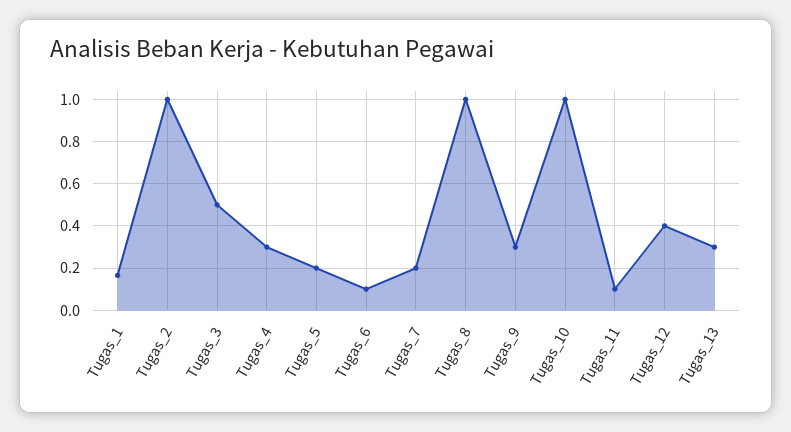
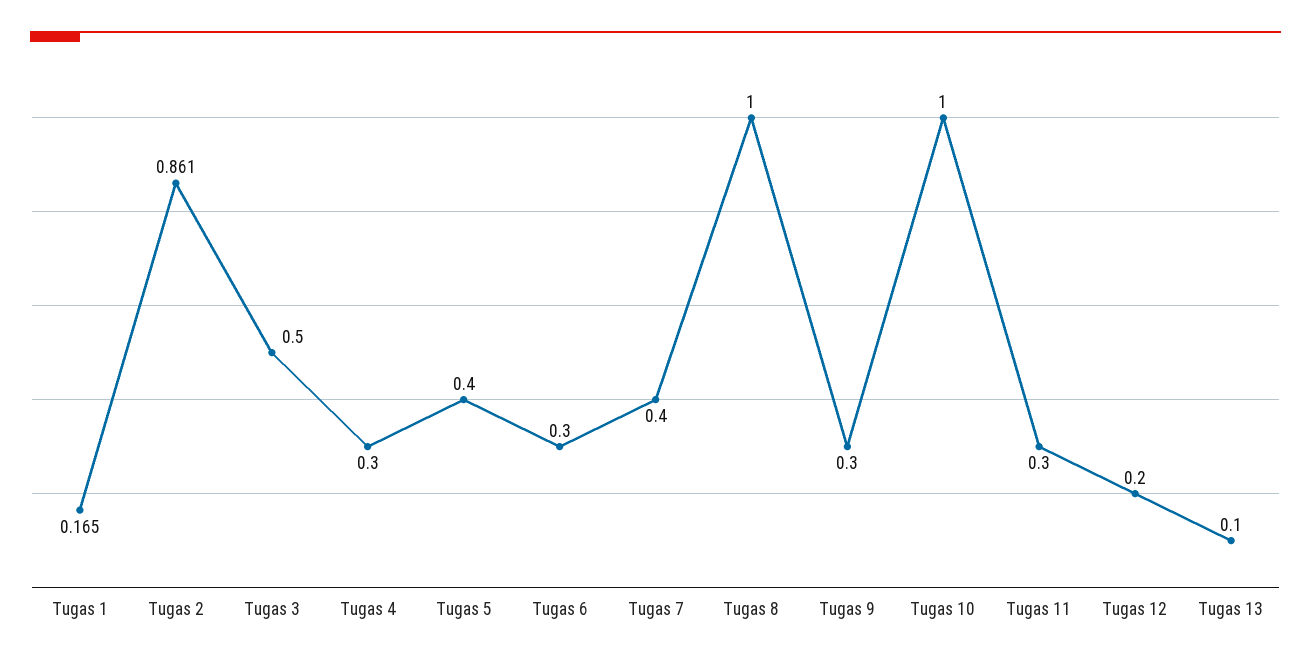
Tugas_2: 1 -> 0.861
Tugas_5: 0.2 -> 0.4
Tugas_6: 0.1 -> 0.3
Tugas_7: 0.2 -> 0.4
Tugas_11: 0.1 -> 0.3
Tugas_12: 0.4 -> 0.2
Tugas_13: 0.3 -> 0.1

